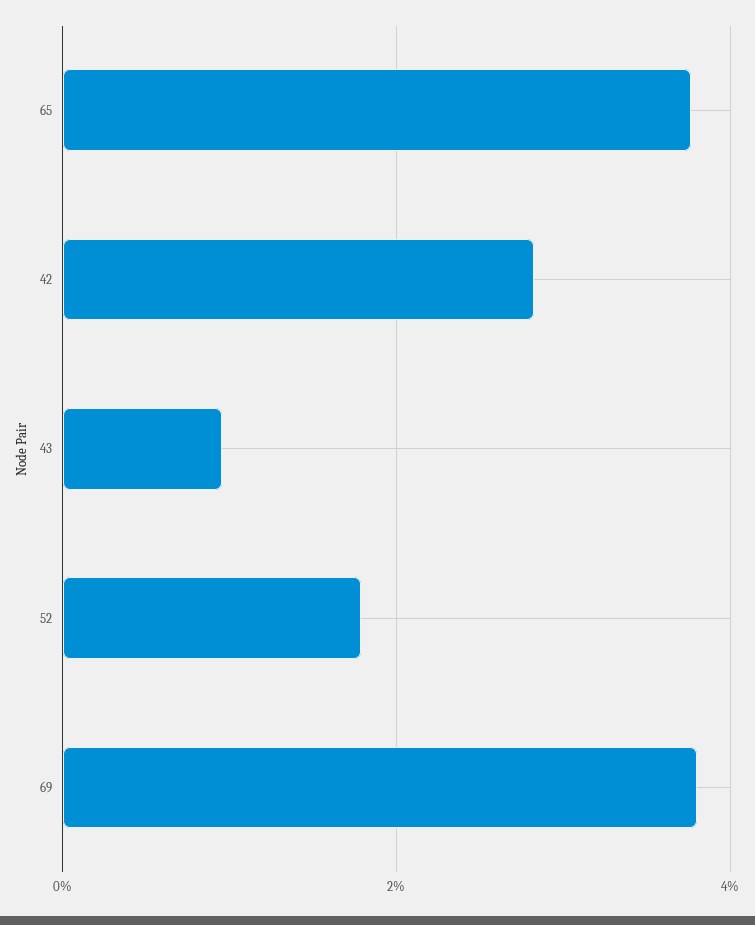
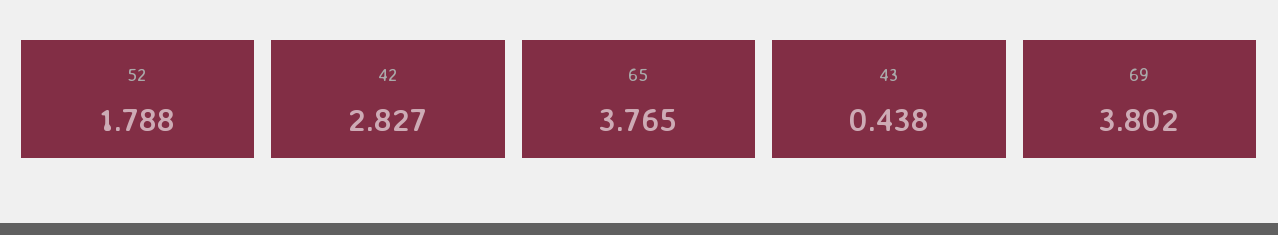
43: 1 -> 0.438

